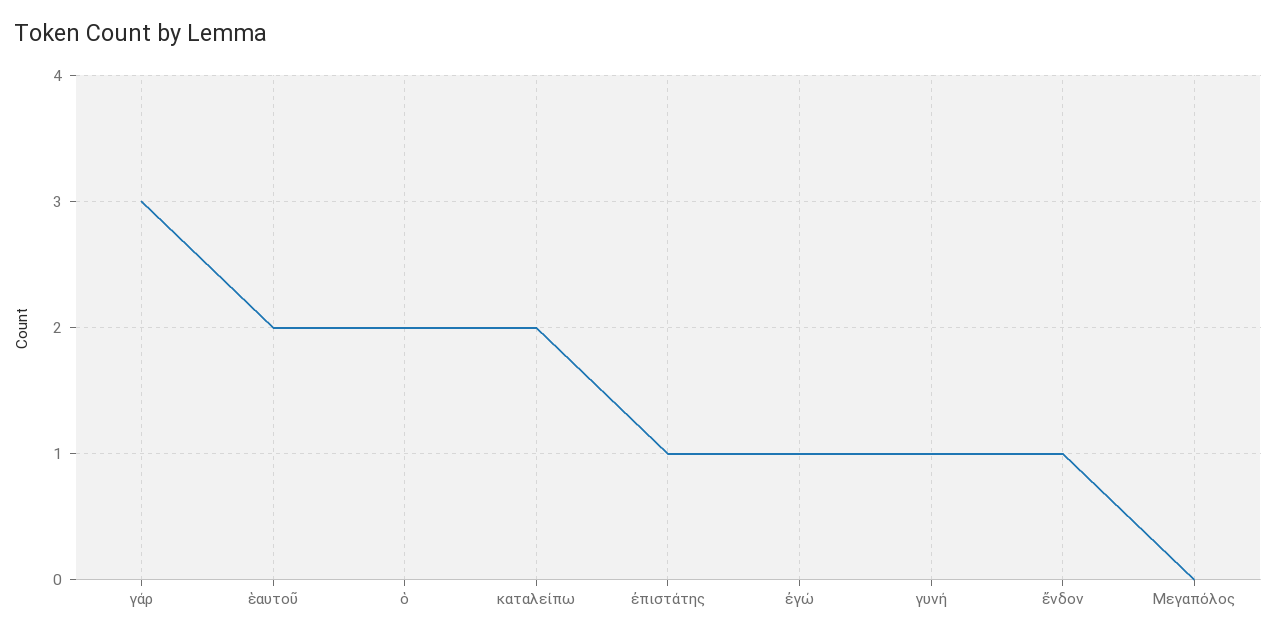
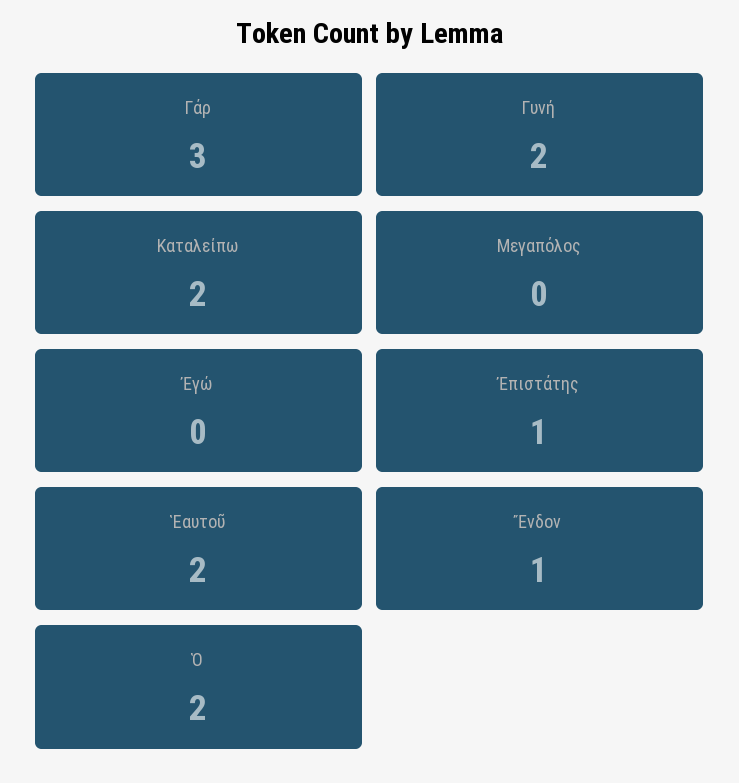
ἐγώ: 1 -> 0
γυνή: 1 -> 2

